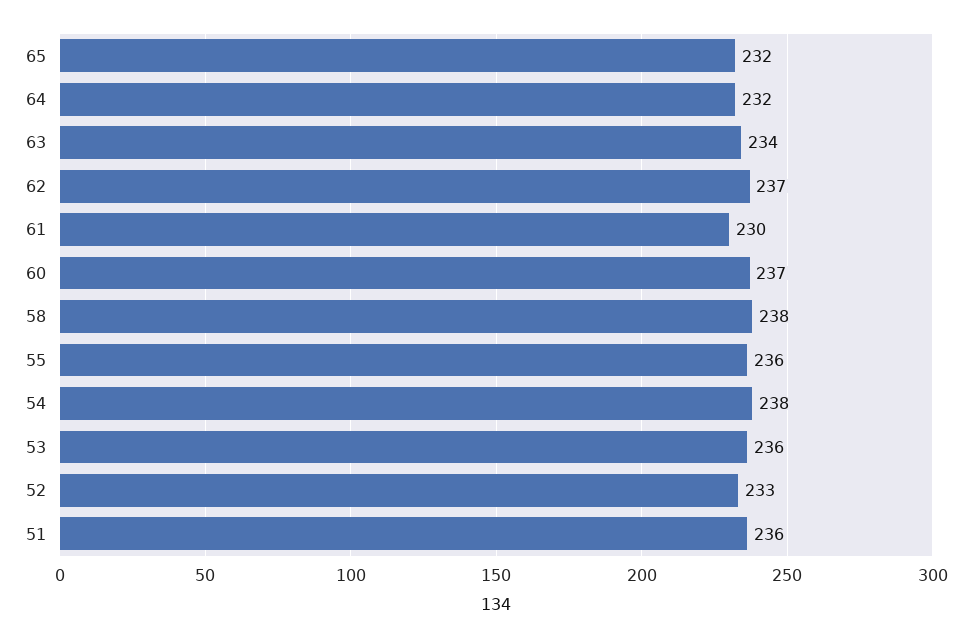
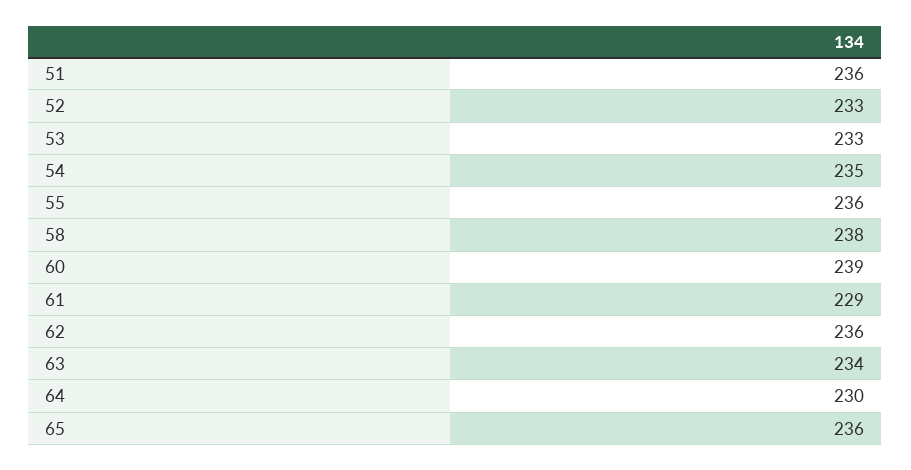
65: 232 -> 236
64: 232 -> 230
62: 237 -> 236
61: 230 -> 229
60: 237 -> 239
54: 238 -> 235
53: 236 -> 233

